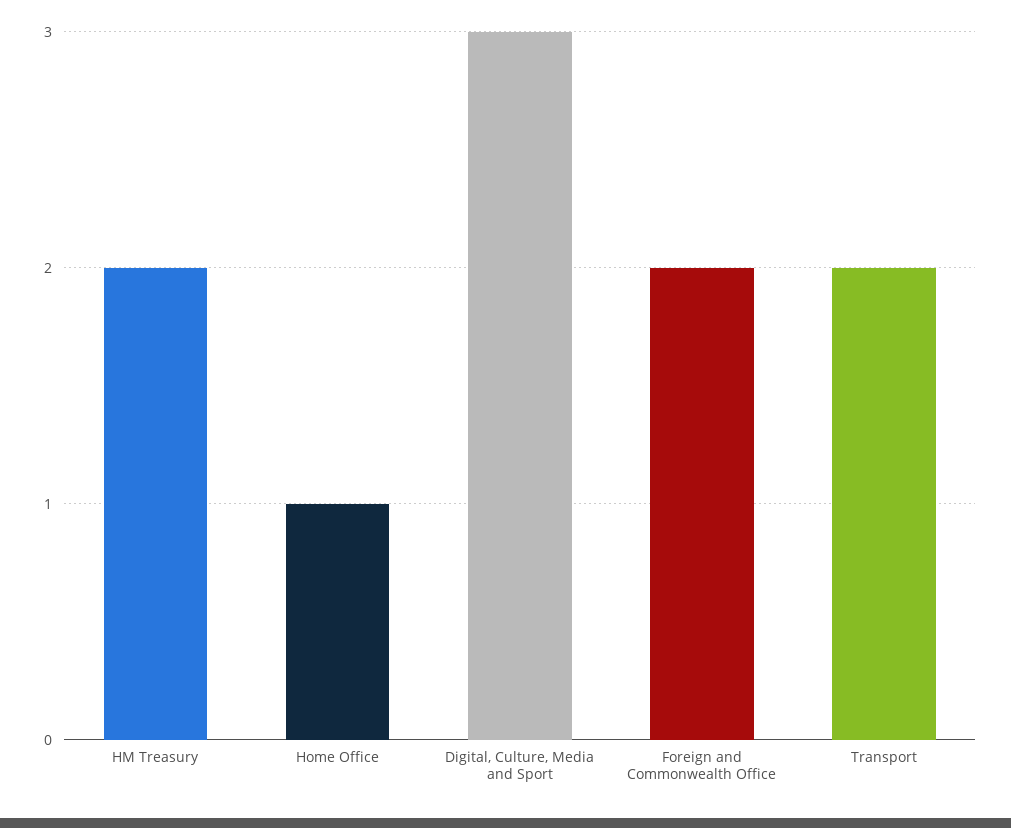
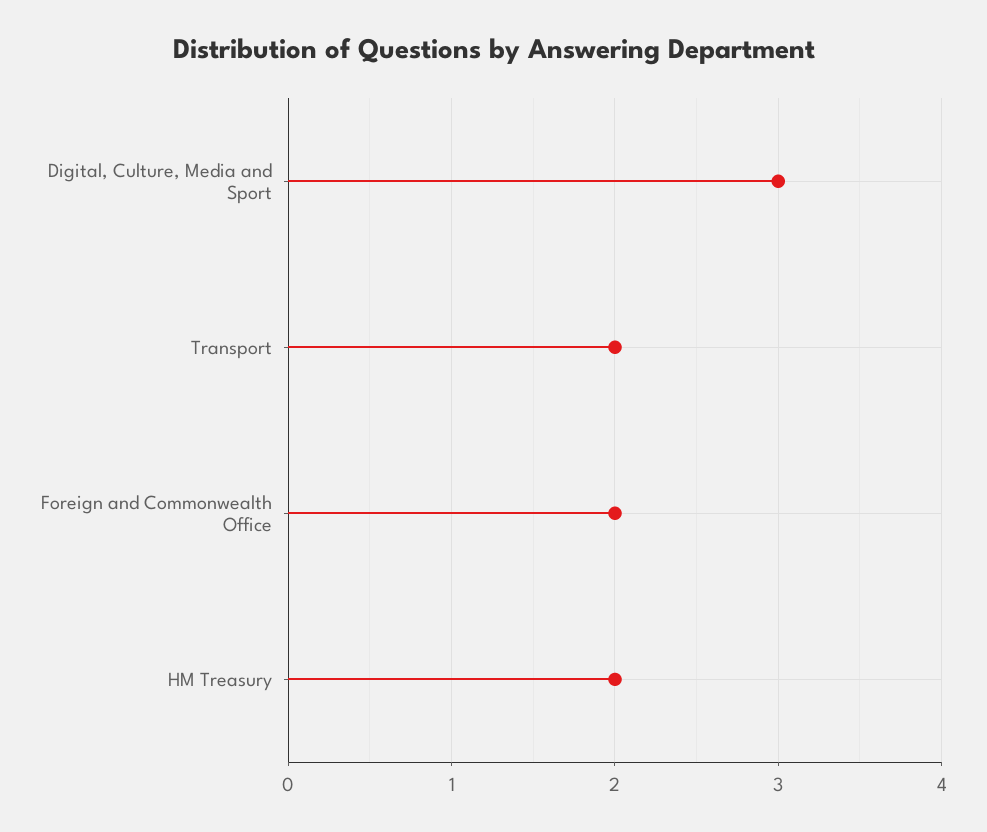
Home Office: 1 -> none

